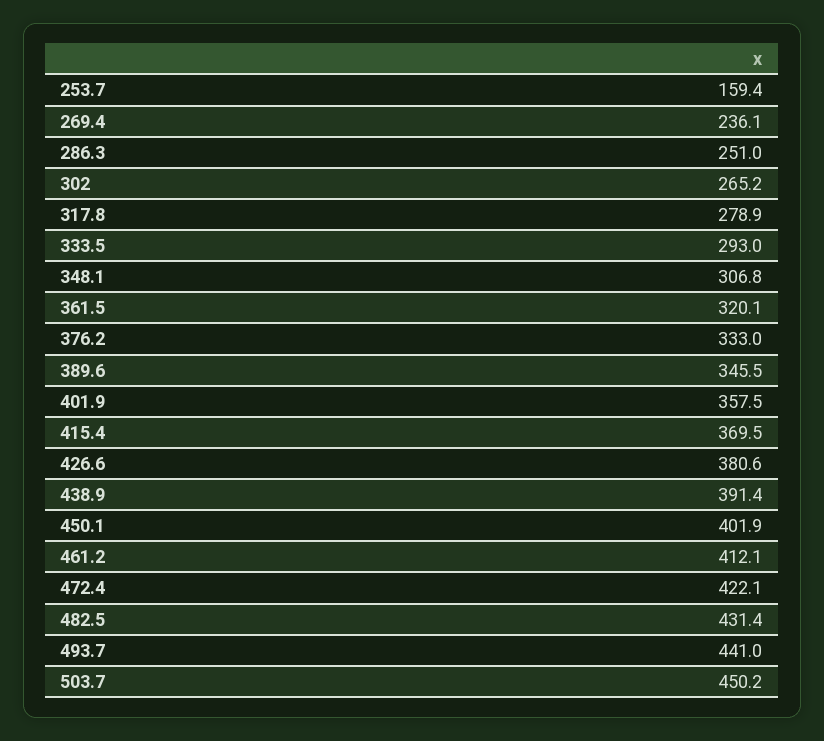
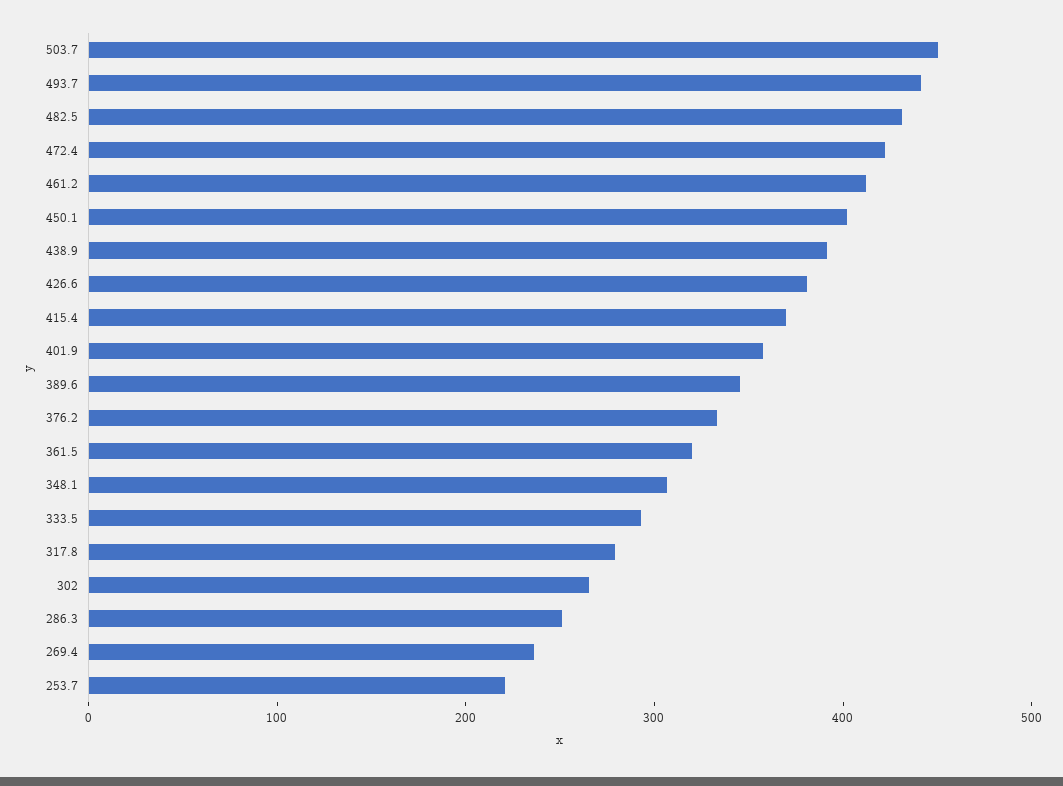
253.7: 159.4 -> 220

